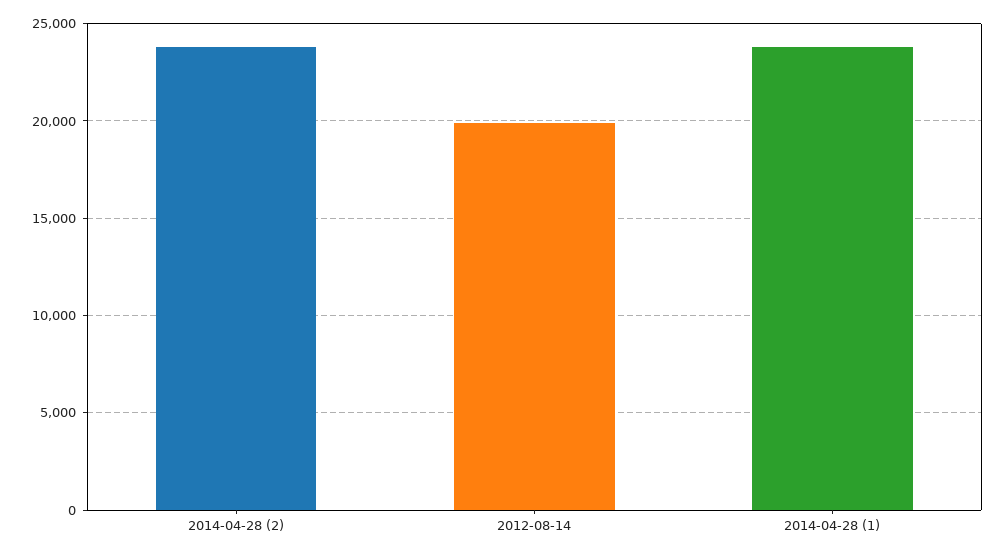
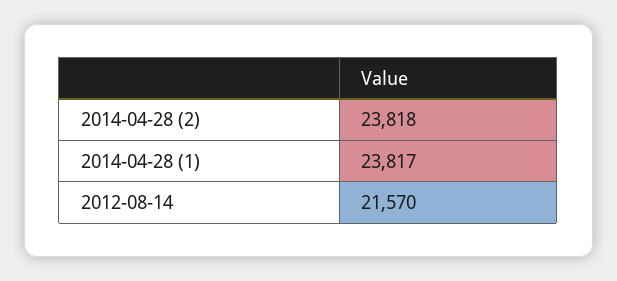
2012-08-14: 20000 -> 21570

